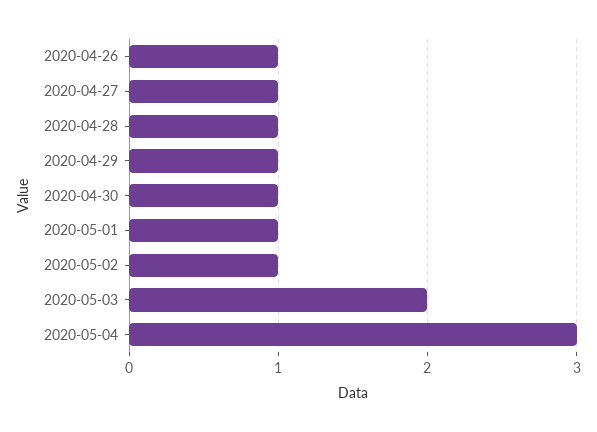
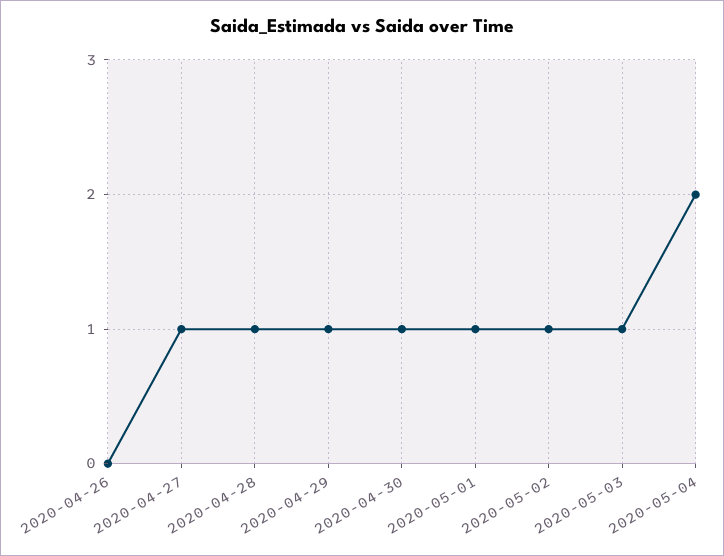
2020-04-26: 1 -> 0
2020-05-03: 2 -> 1
2020-05-04: 3 -> 2

